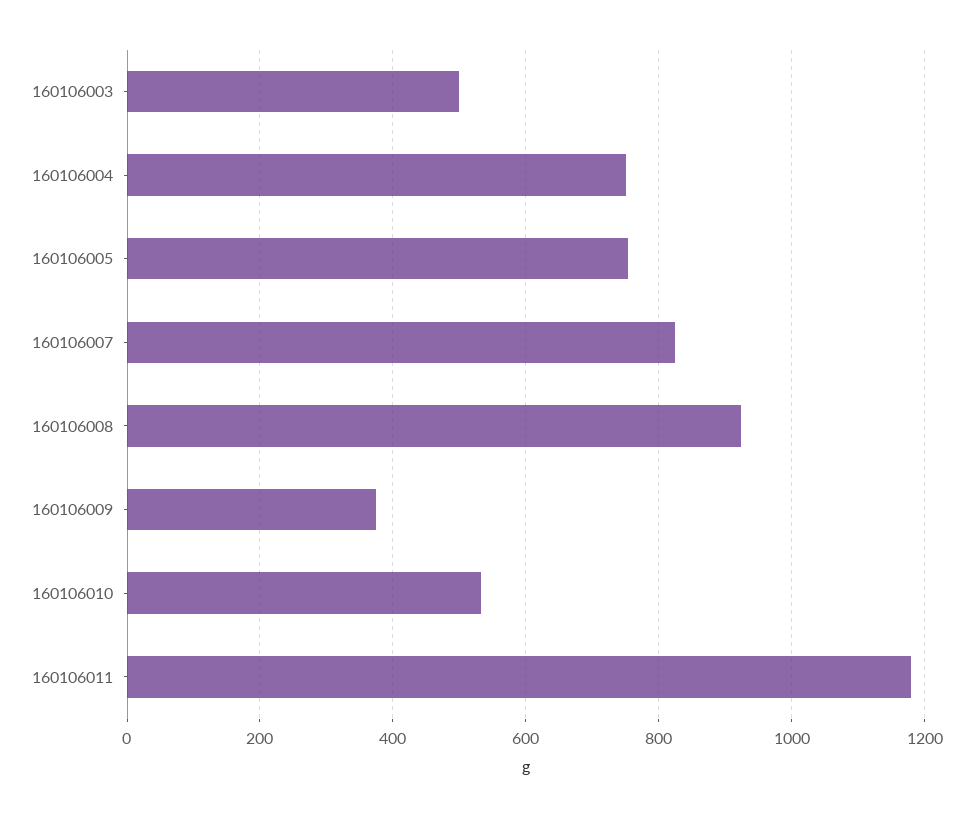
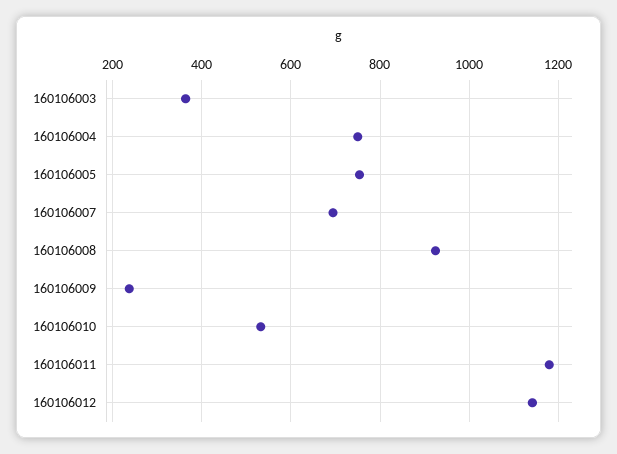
160106003: 500 -> 360
160106007: 820 -> 700
160106009: 380 -> 240
160106012: none -> 1140

